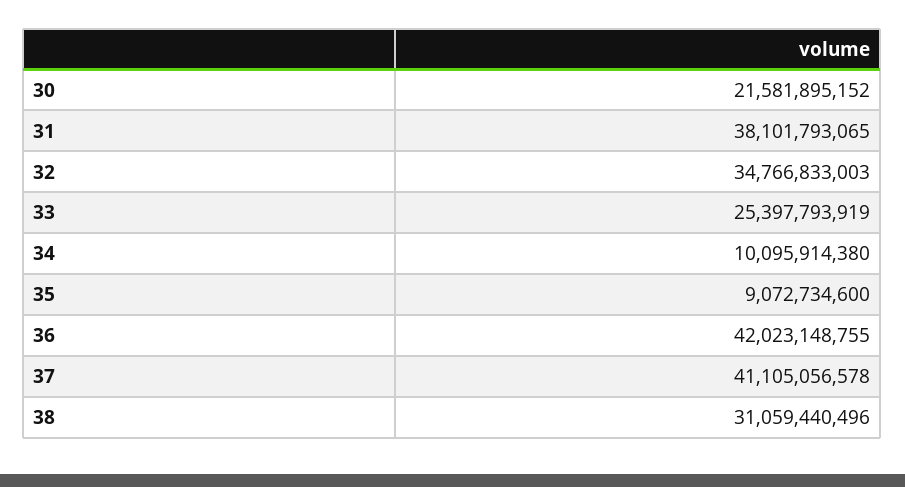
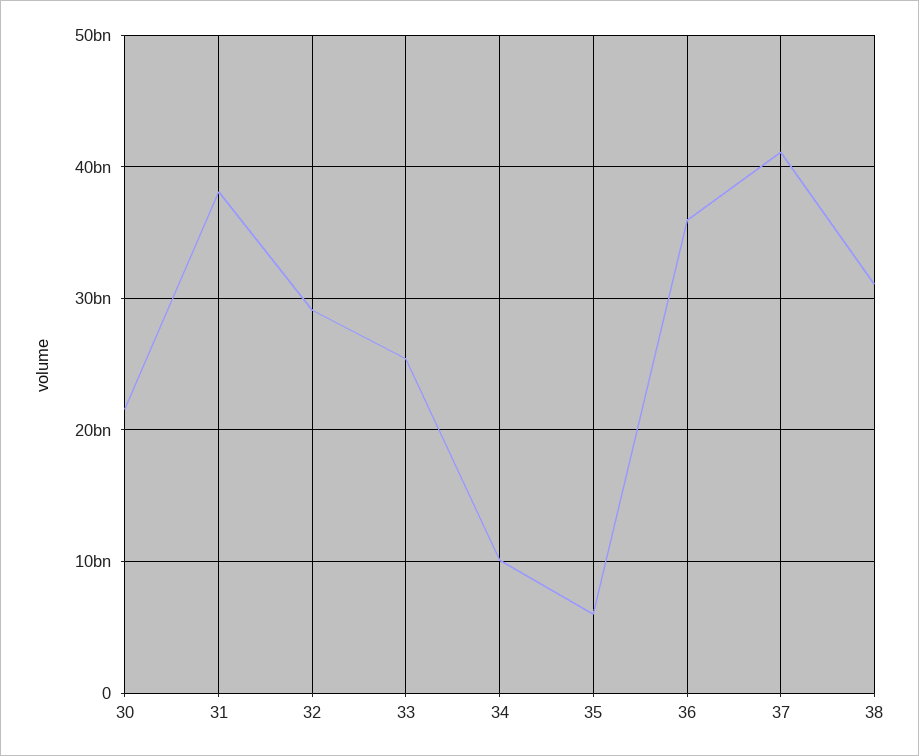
32: 34766833003 -> 29000000000
35: 9072734600 -> 6000000000
36: 42023148755 -> 36000000000

